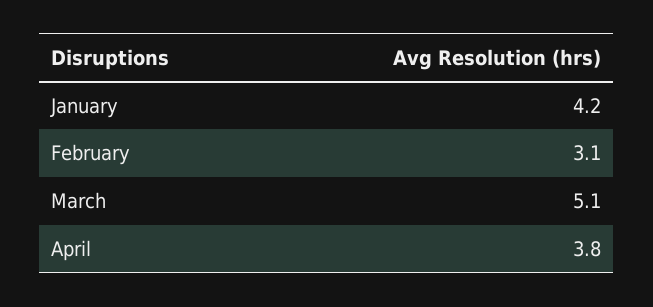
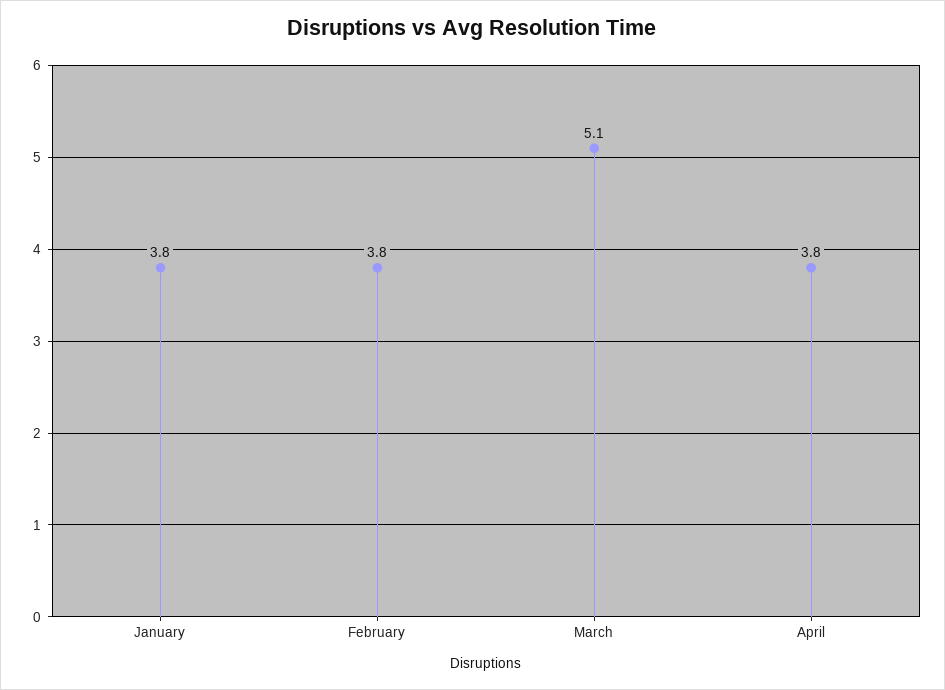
January: 4.2 -> 3.8
February: 3.1 -> 3.8

